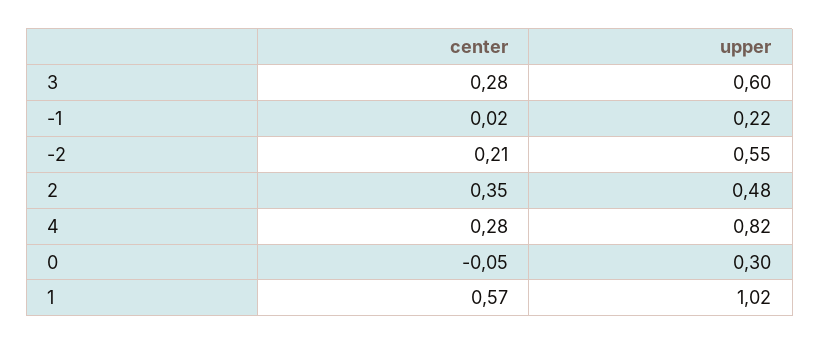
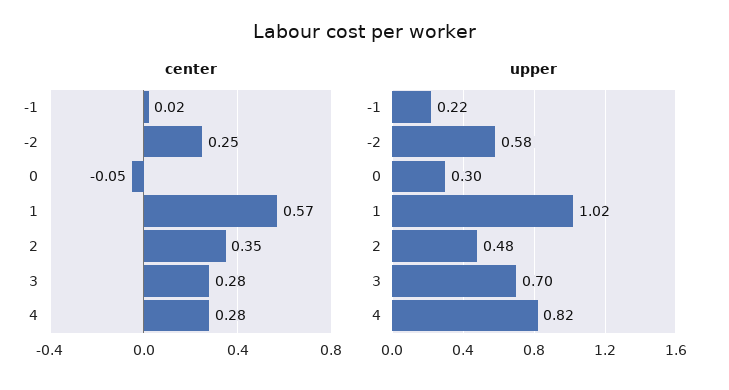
upper, 3: 0.6 -> 0.7
center, -2: 0.21 -> 0.25
upper, -2: 0.55 -> 0.58

